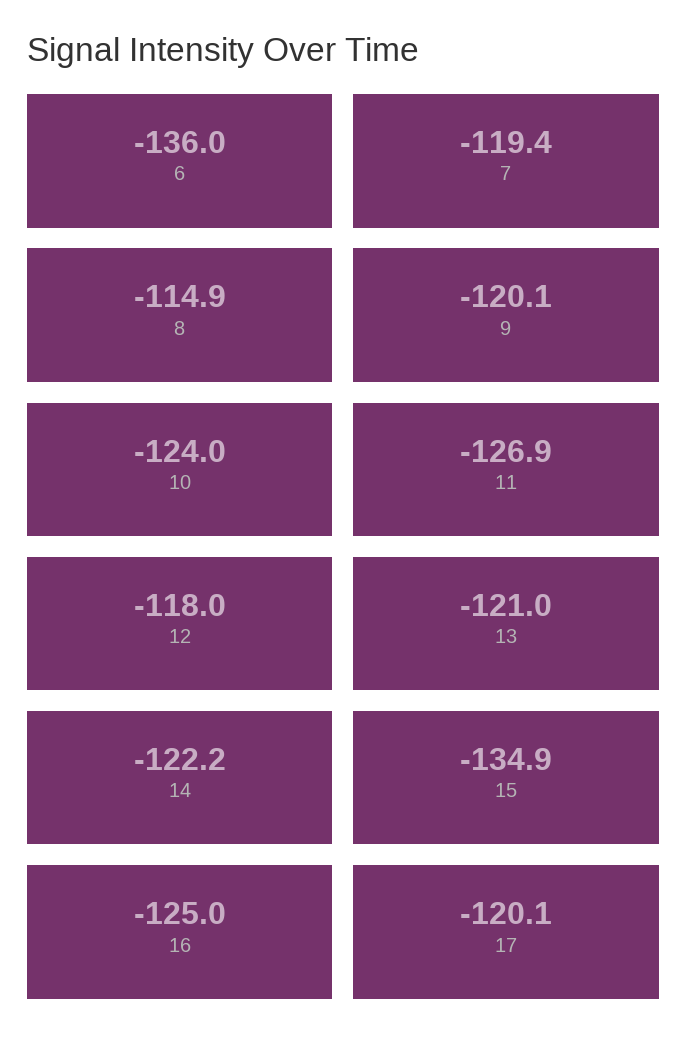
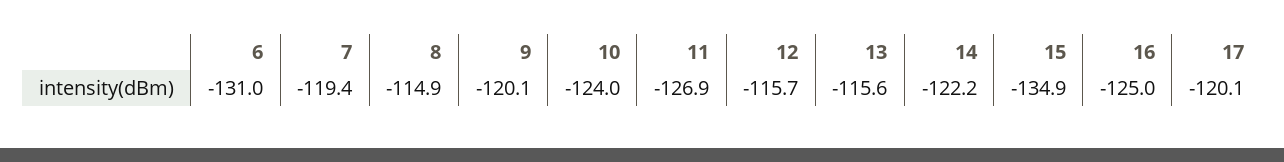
6: -136 -> -131
12: -118 -> -115.7
13: -121 -> -115.6

